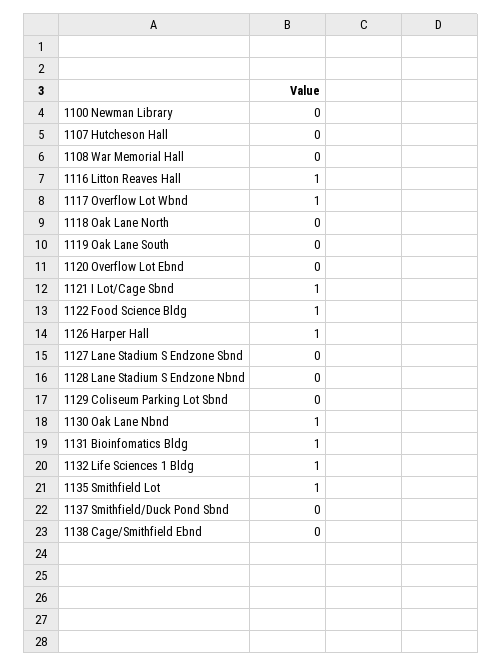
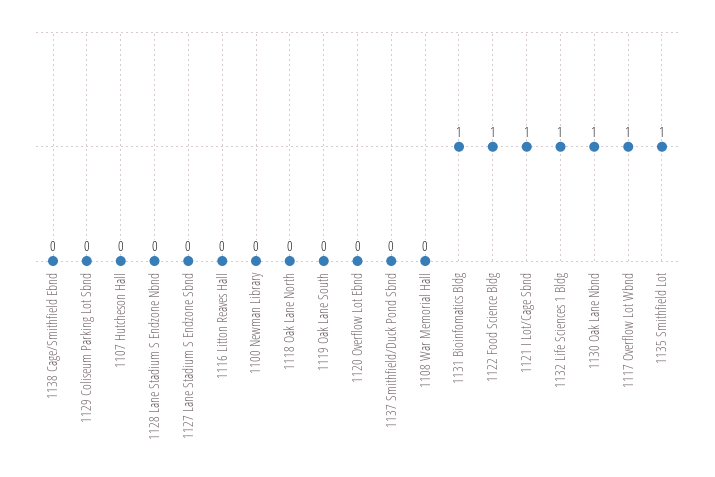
1116 Litton Reaves Hall: 1 -> 0
1126 Harper Hall: 1 -> none

